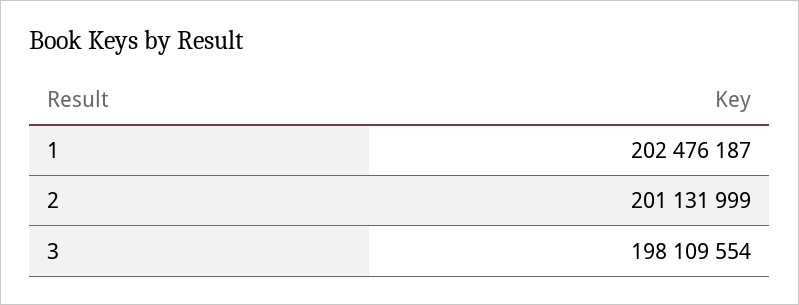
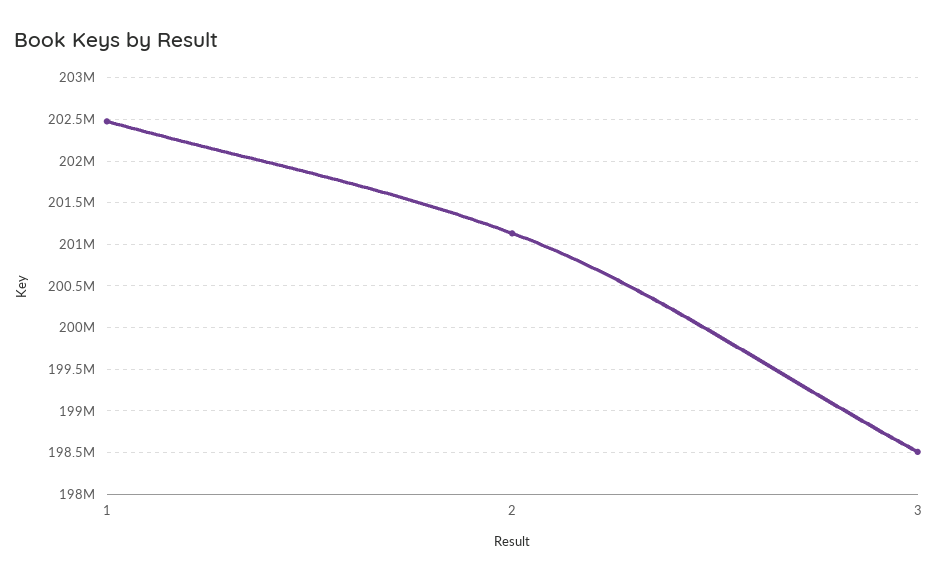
3: 198109554 -> 198500000

